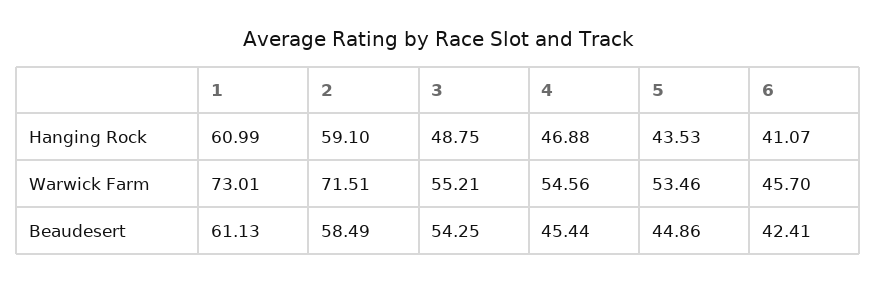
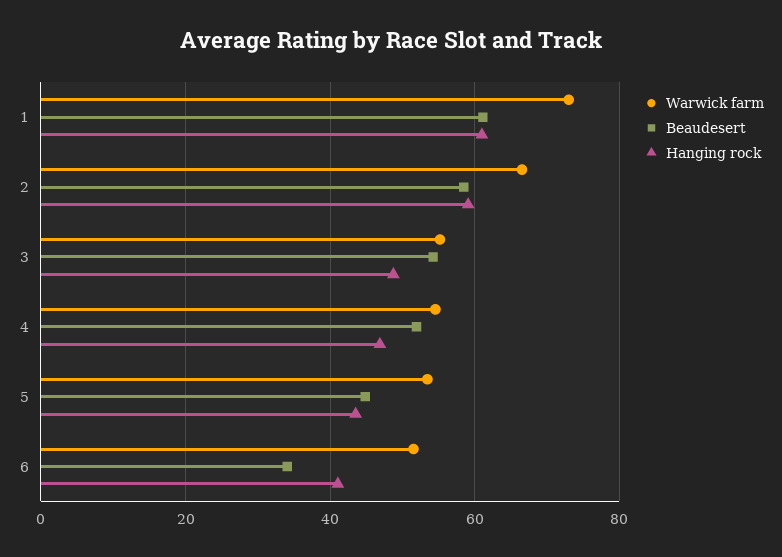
Warwick Farm, 2: 71.51 -> 66
Warwick Farm, 6: 45.7 -> 52
Beaudesert, 4: 45.44 -> 52
Beaudesert, 6: 42.41 -> 34

